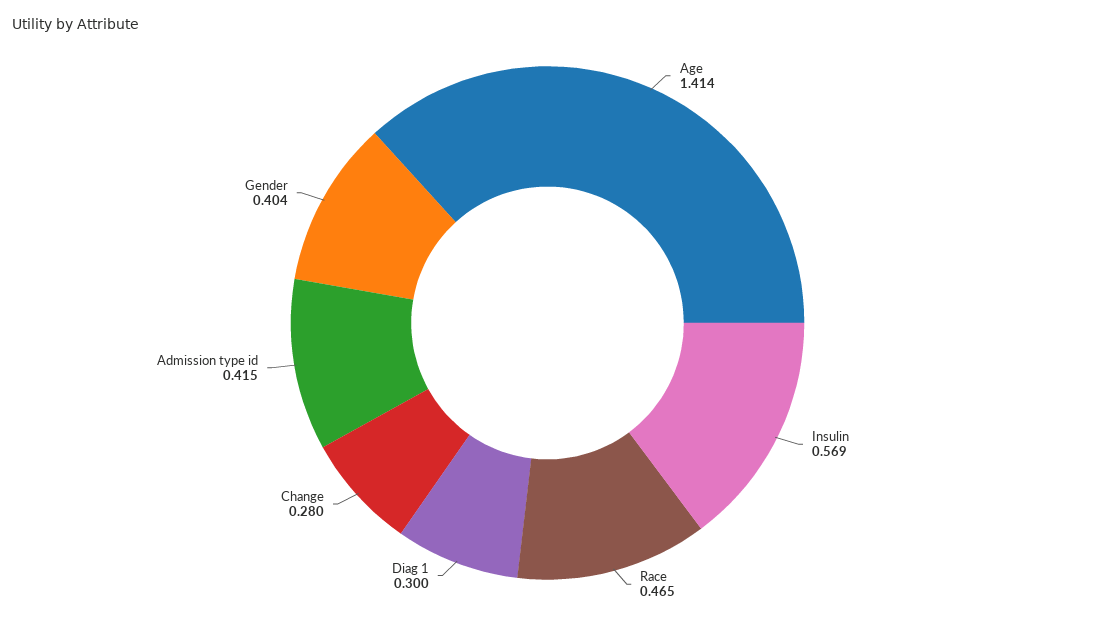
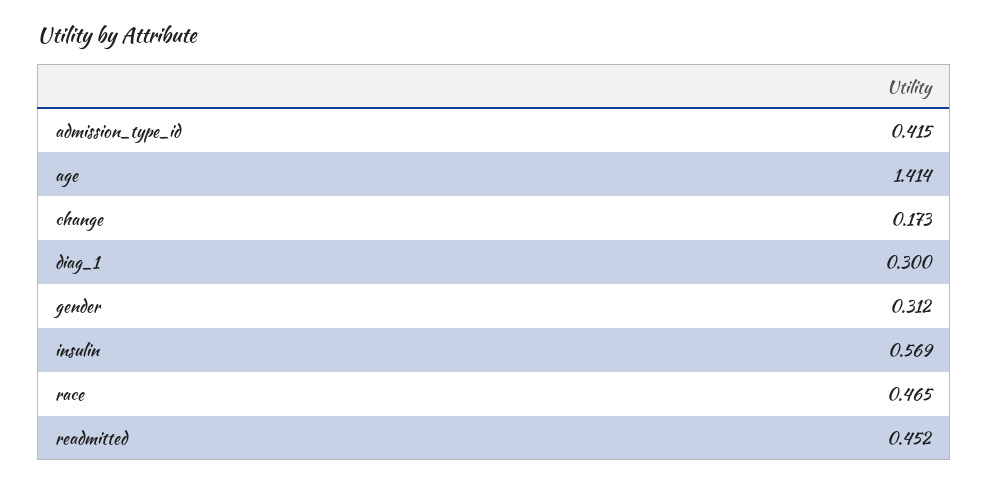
Change: 0.28 -> 0.173
Gender: 0.404 -> 0.312
readmitted: none -> 0.452

